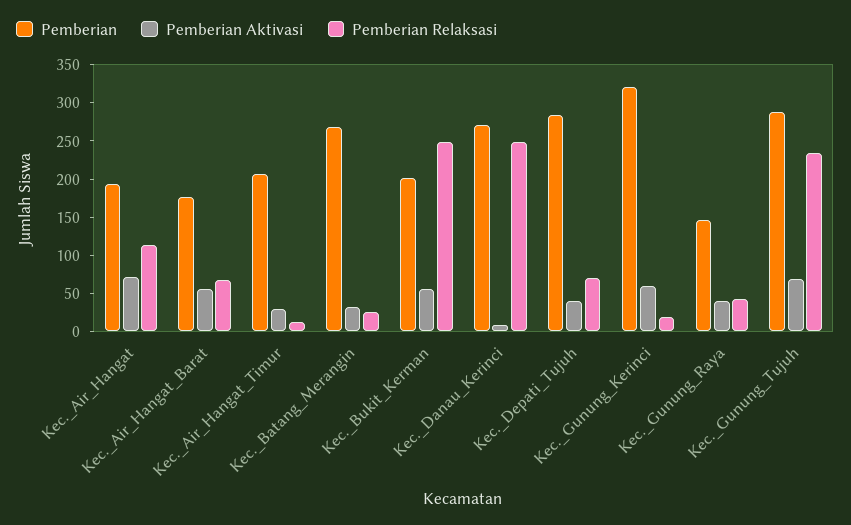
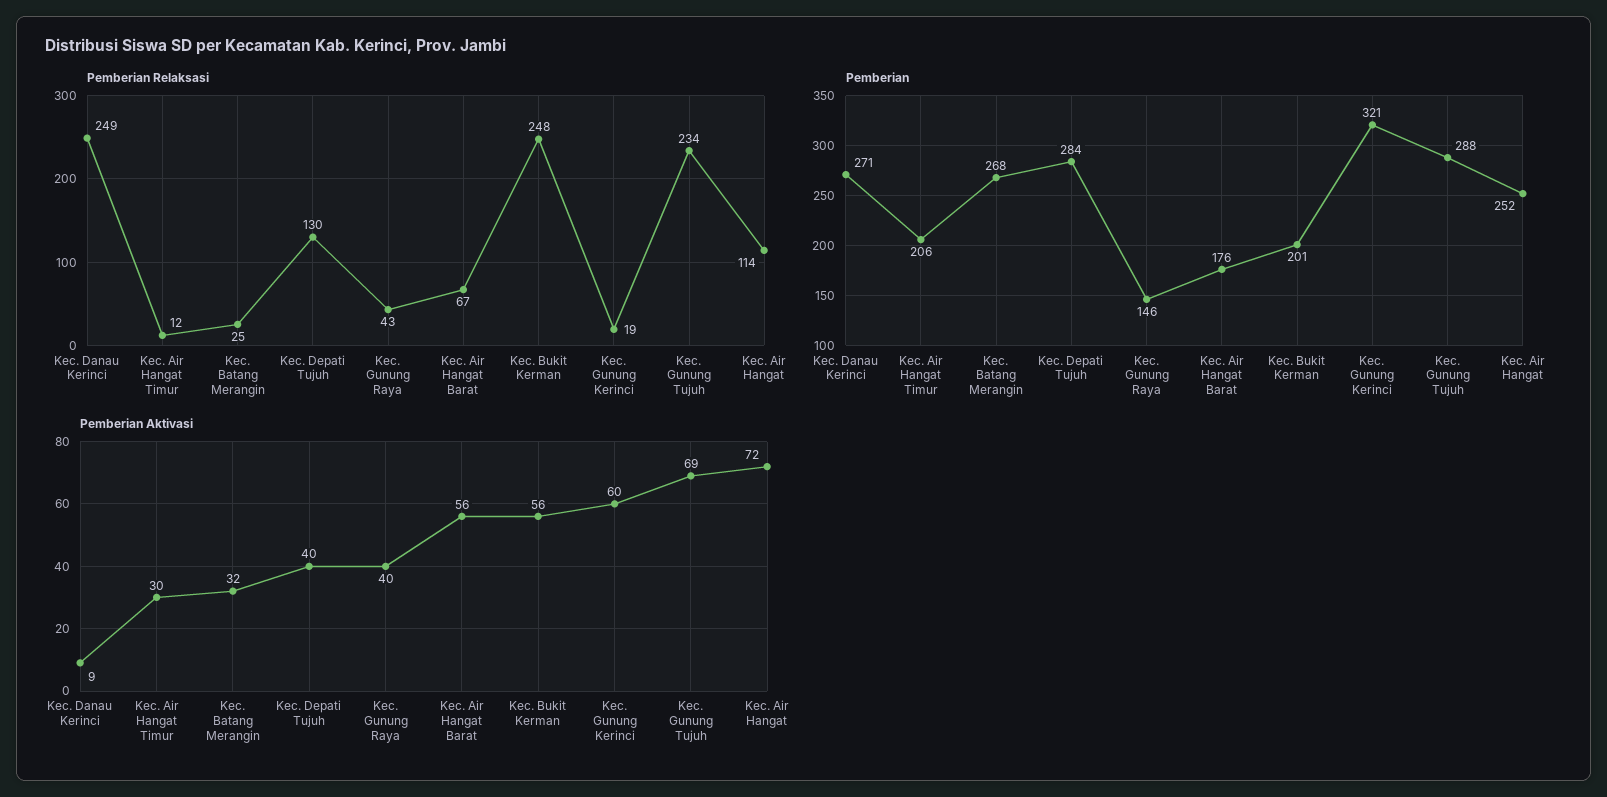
Pemberian, Kec._Air_Hangat: 200 -> 252
Pemberian Relaksasi, Kec._Depati_Tujuh: 75 -> 130

